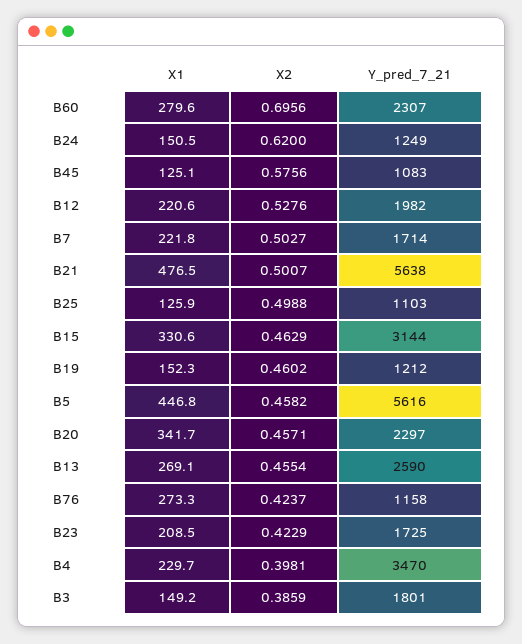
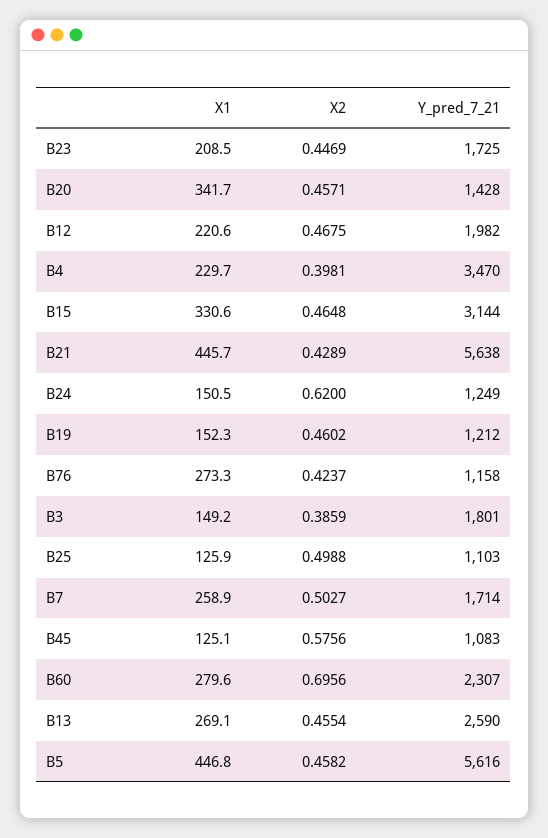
X2, B12: 0.5276 -> 0.4675
X1, B7: 221.8 -> 258.9
X1, B21: 476.5 -> 445.7
X2, B21: 0.5007 -> 0.4289
X2, B15: 0.4629 -> 0.4648
Y_pred_7_21, B20: 2297 -> 1428
X2, B23: 0.4229 -> 0.4469

